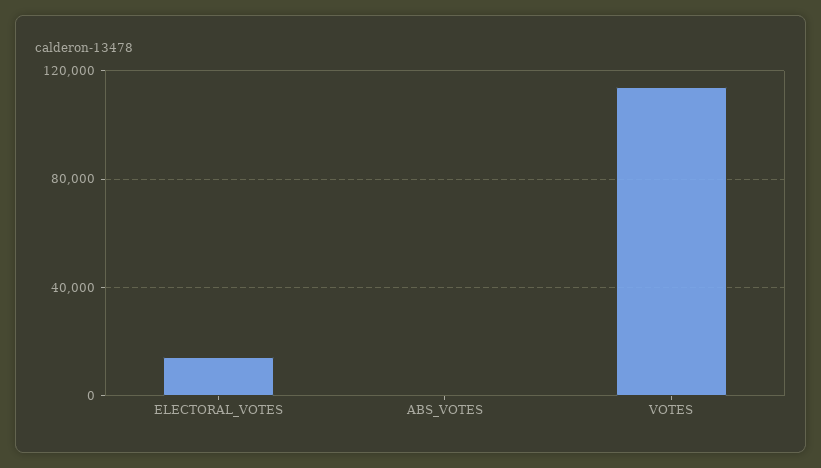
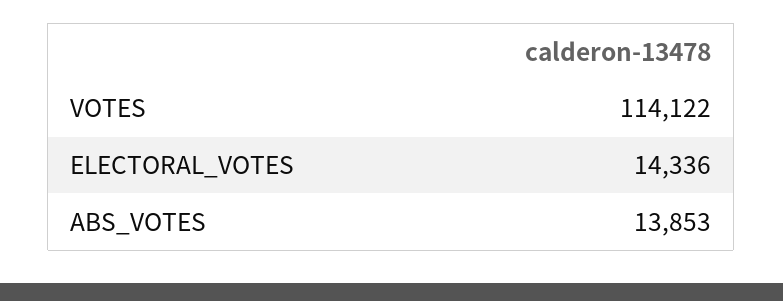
ABS_VOTES: 0 -> 13853

